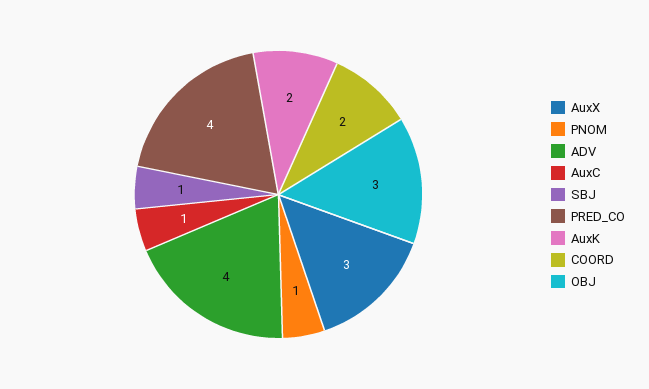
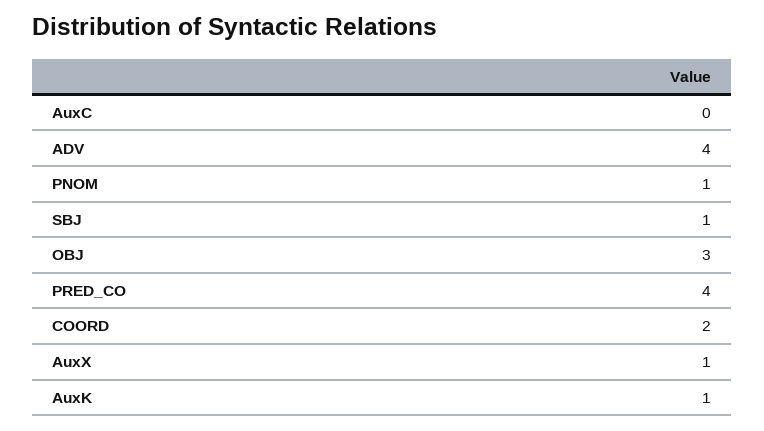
AuxX: 3 -> 1
AuxC: 1 -> 0
AuxK: 2 -> 1

